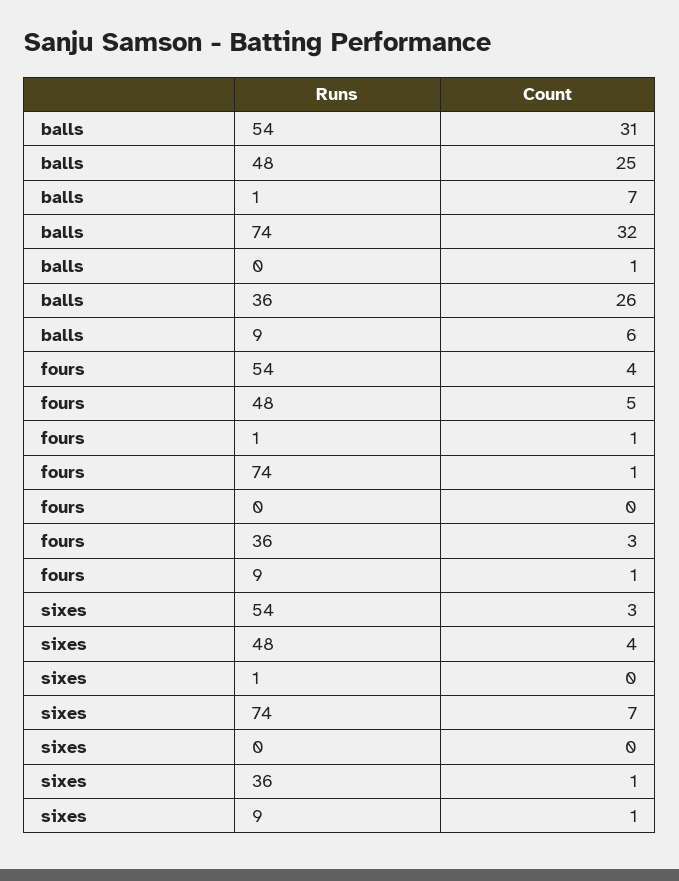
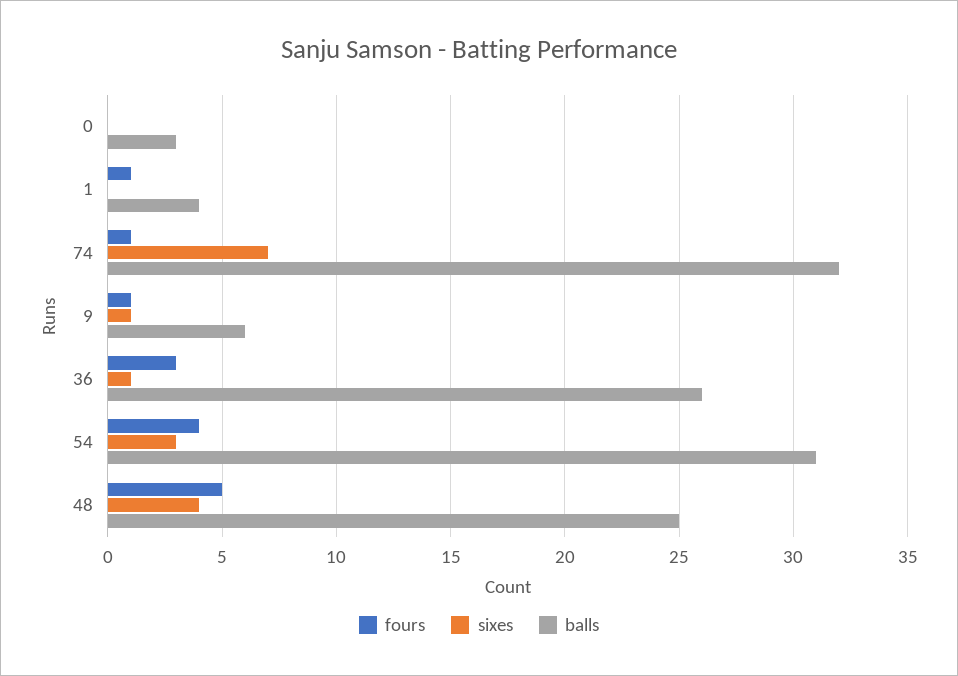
balls, 1: 7 -> 4
balls, 0: 1 -> 3

